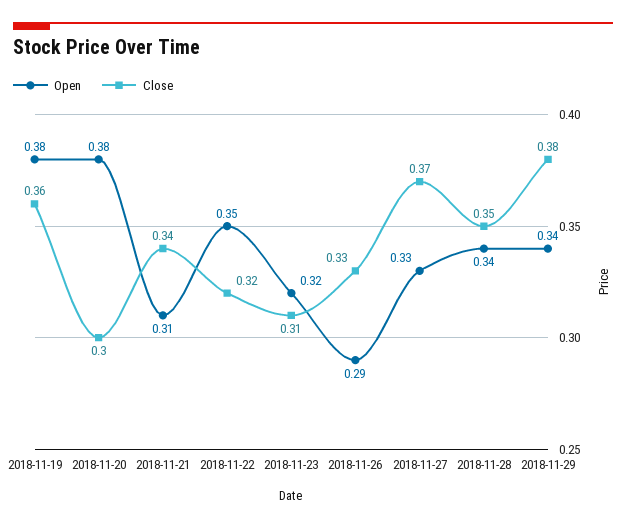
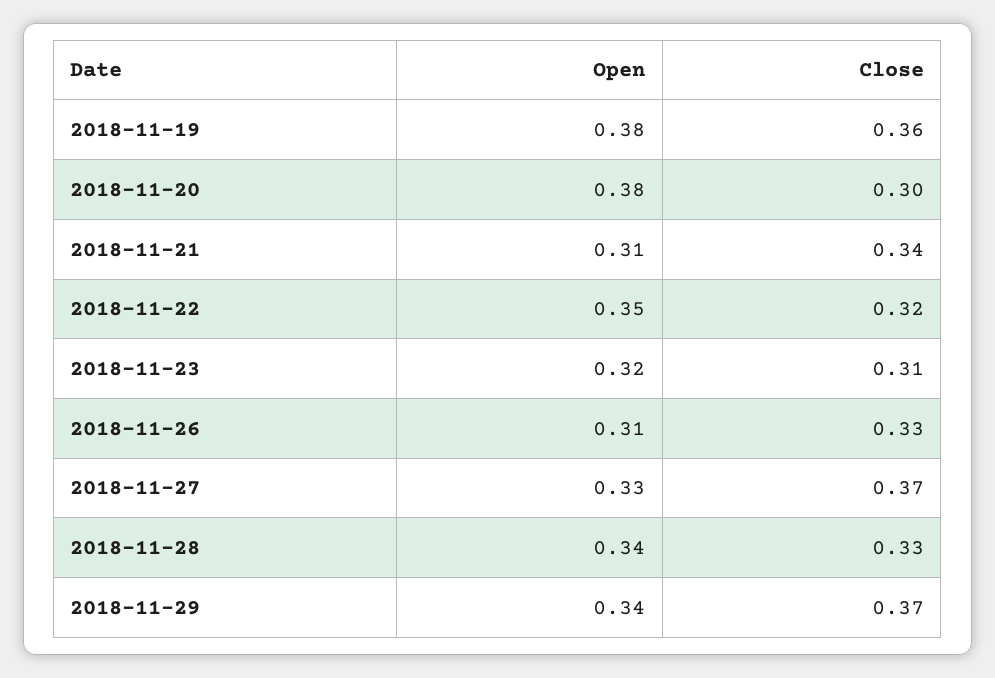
Open, 2018-11-26: 0.29 -> 0.31
Close, 2018-11-28: 0.35 -> 0.33
Close, 2018-11-29: 0.38 -> 0.37

